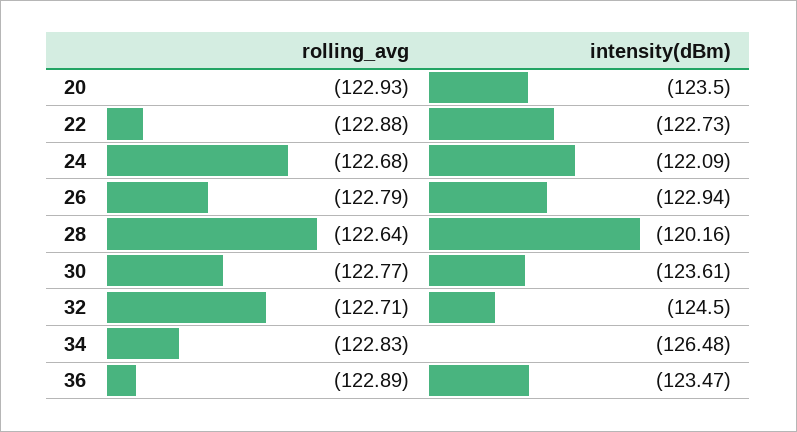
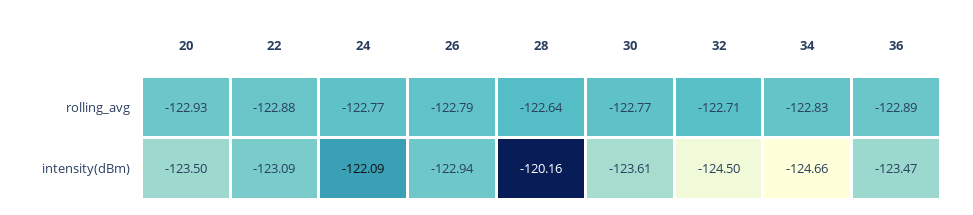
intensity(dBm), 22: -122.73 -> -123.09
rolling_avg, 24: -122.68 -> -122.77
intensity(dBm), 34: -126.48 -> -124.66

